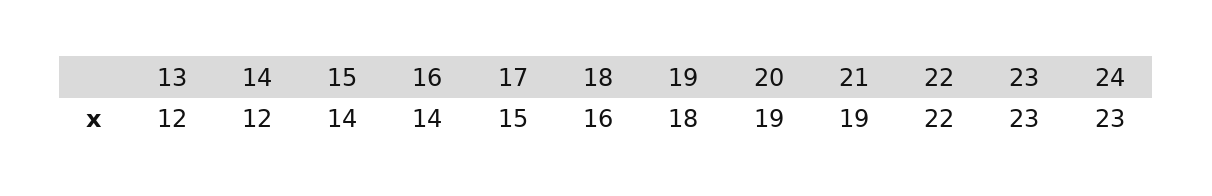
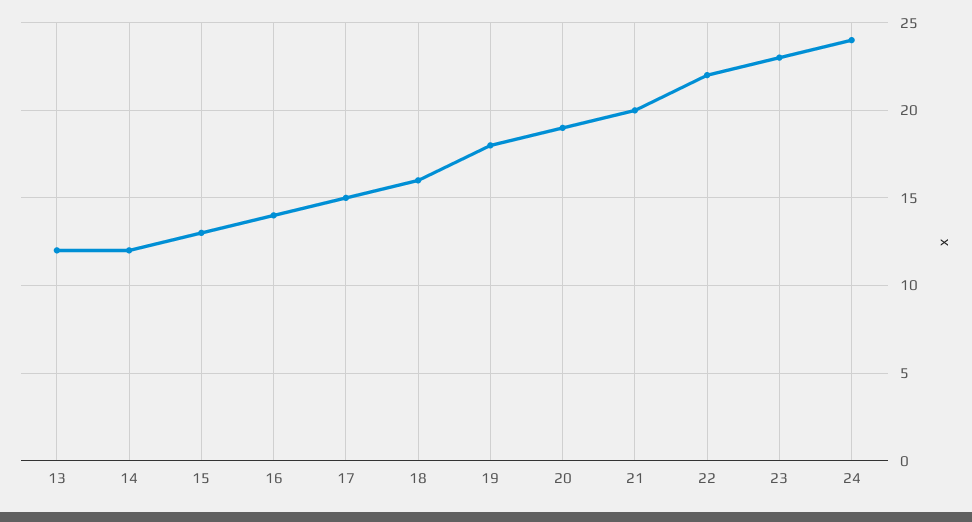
15: 14 -> 13
21: 19 -> 20
24: 23 -> 24

